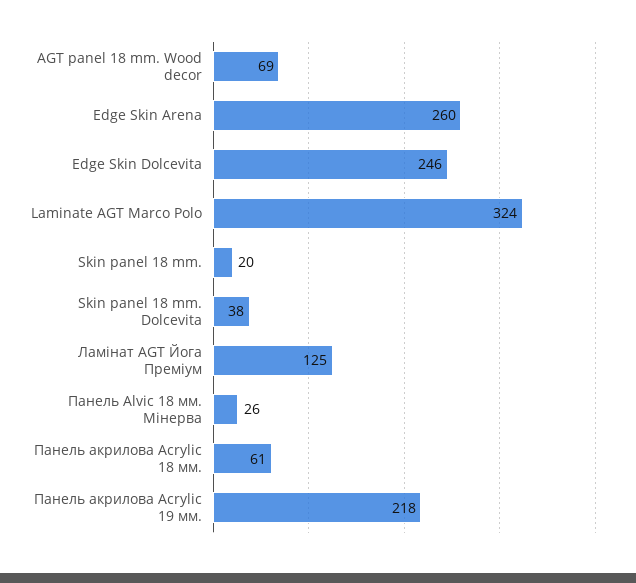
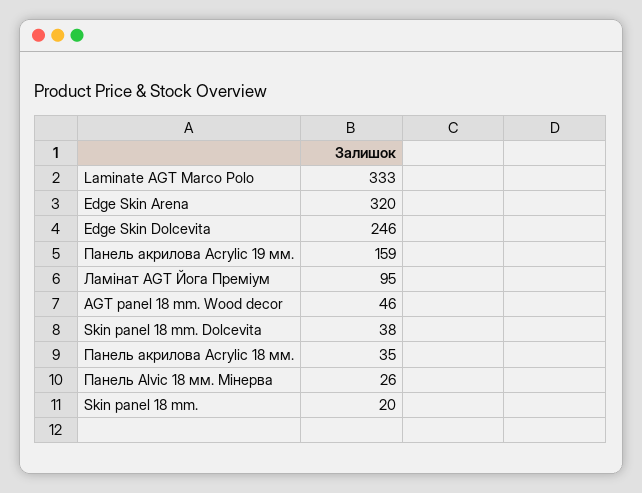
AGT panel 18 mm. Wood decor: 69 -> 46
Edge Skin Arena: 260 -> 320
Laminate AGT Marco Polo: 324 -> 333
Ламінат AGT Йога Преміум: 125 -> 95
Панель акрилова Acrylic 18 мм.: 61 -> 35
Панель акрилова Acrylic 19 мм.: 218 -> 159

